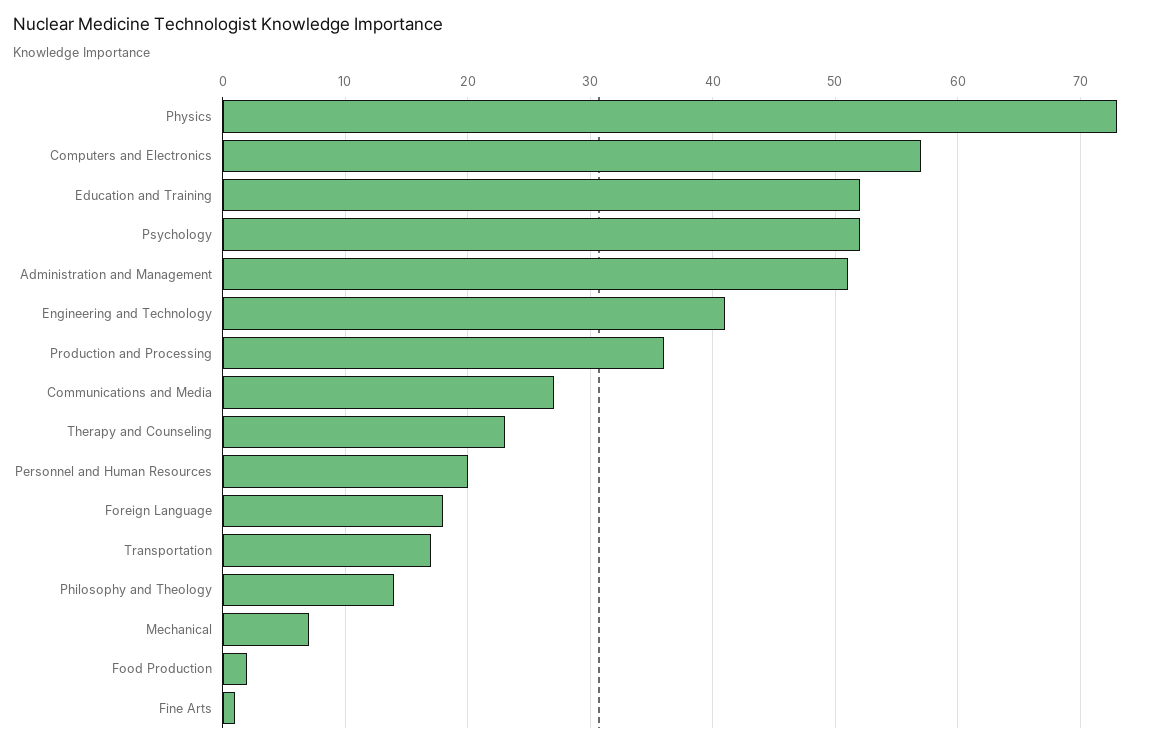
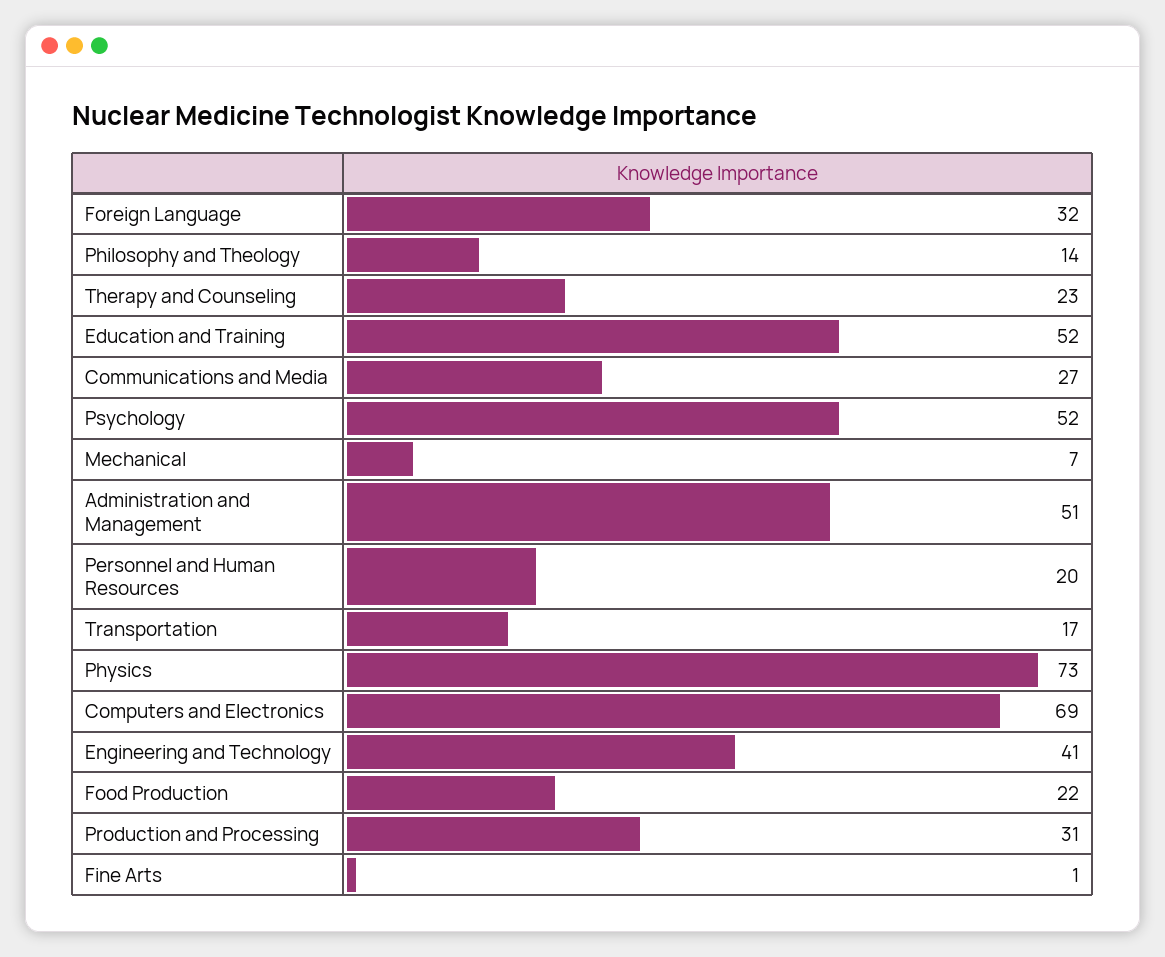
Computers and Electronics: 57 -> 69
Production and Processing: 36 -> 31
Foreign Language: 18 -> 32
Food Production: 2 -> 22

